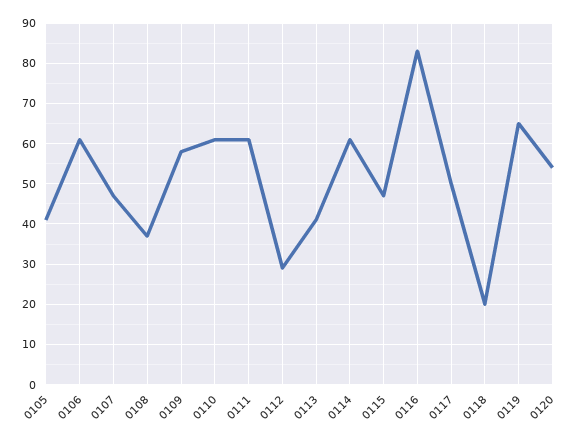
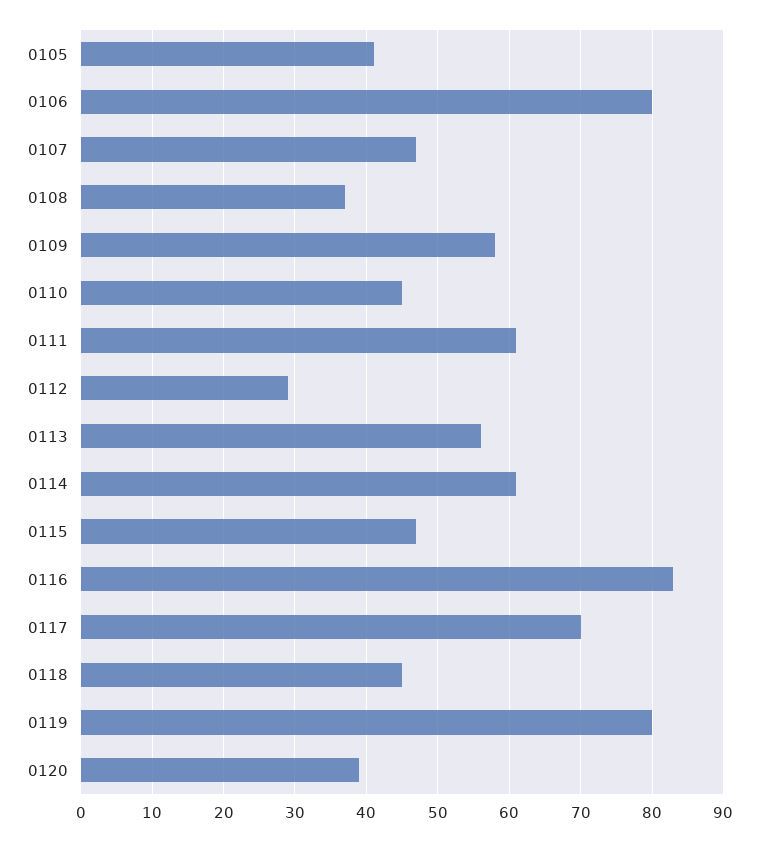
0106: 60 -> 80
0110: 60 -> 45
0113: 40 -> 56
0117: 50 -> 70
0118: 20 -> 45
0119: 65 -> 80
0120: 55 -> 39

